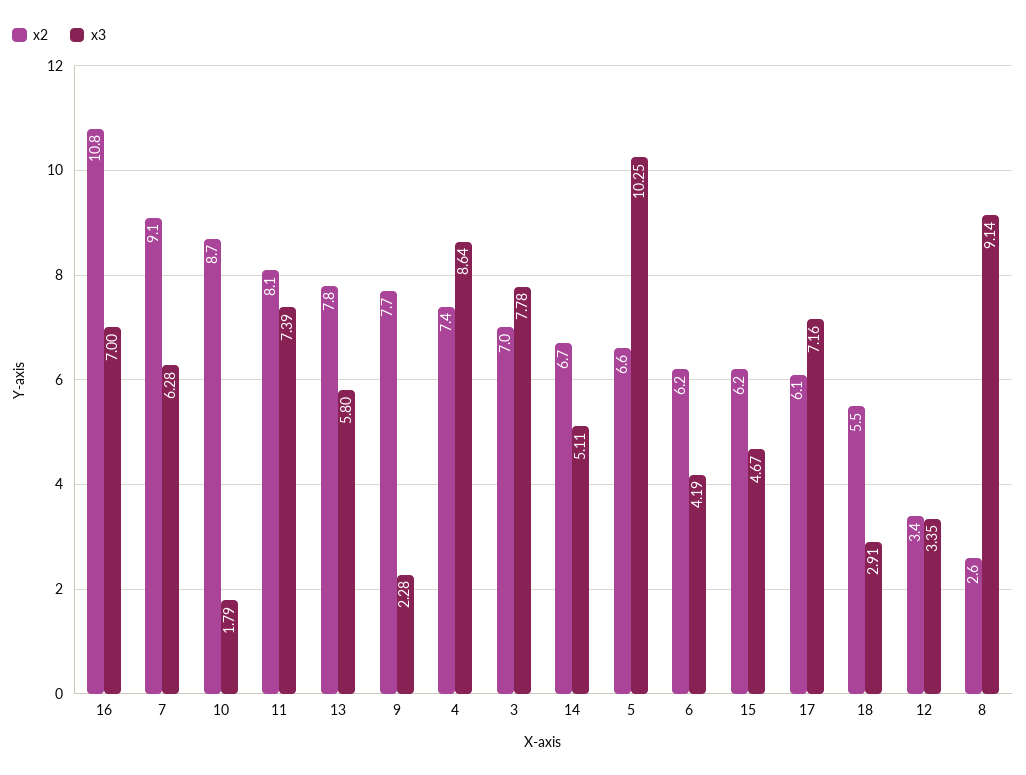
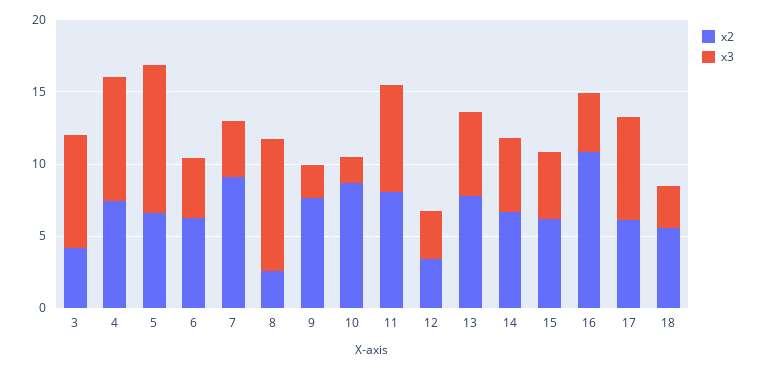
x3, 16: 7 -> 4
x3, 7: 6.28 -> 4
x2, 3: 7 -> 4

